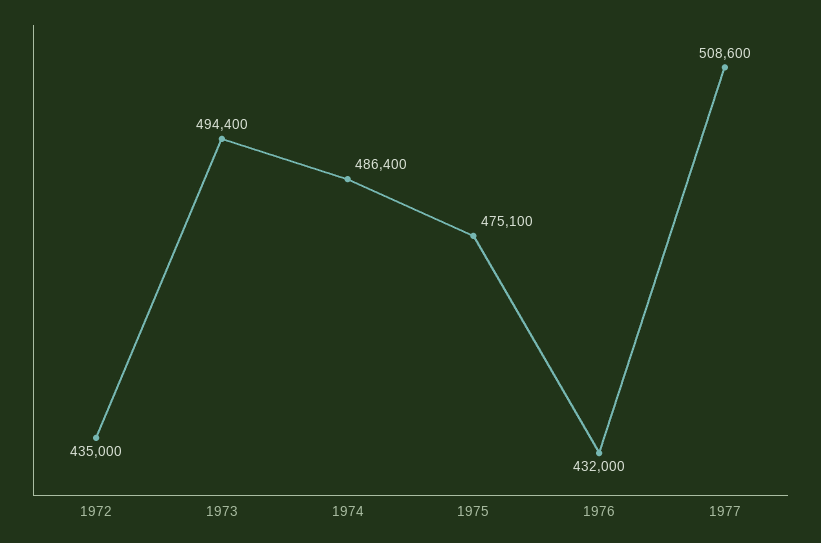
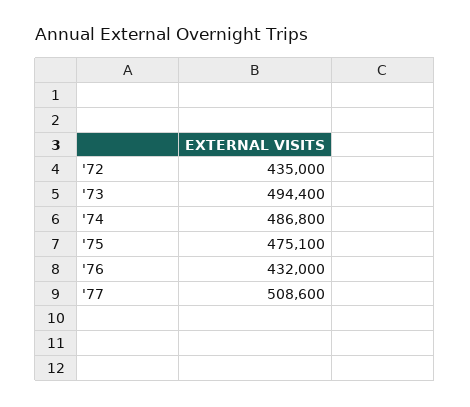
1974: 486400 -> 486800

